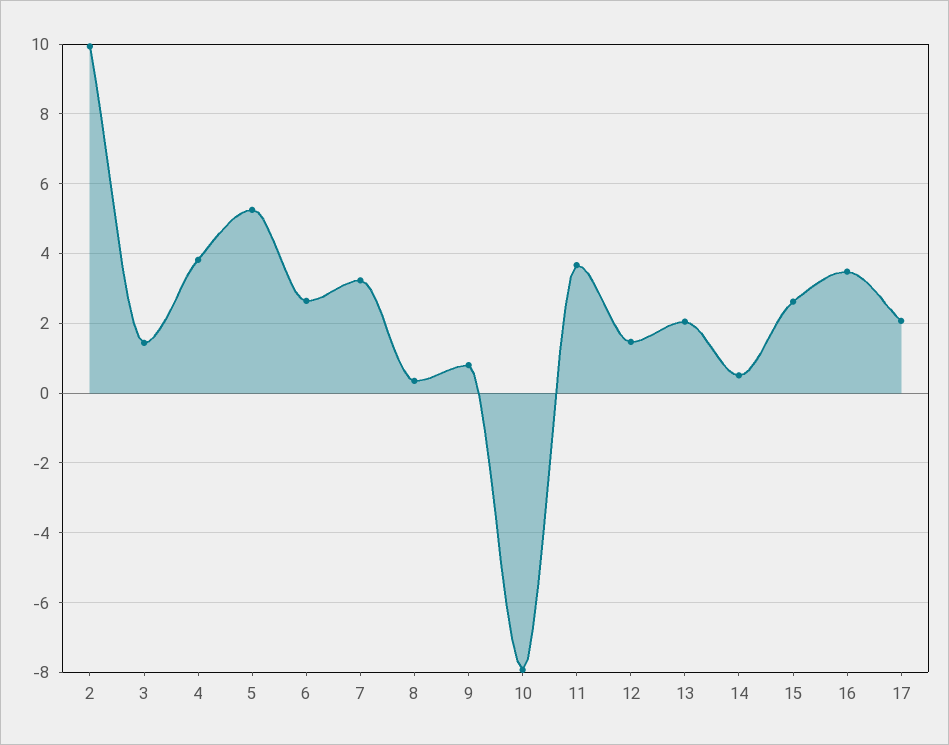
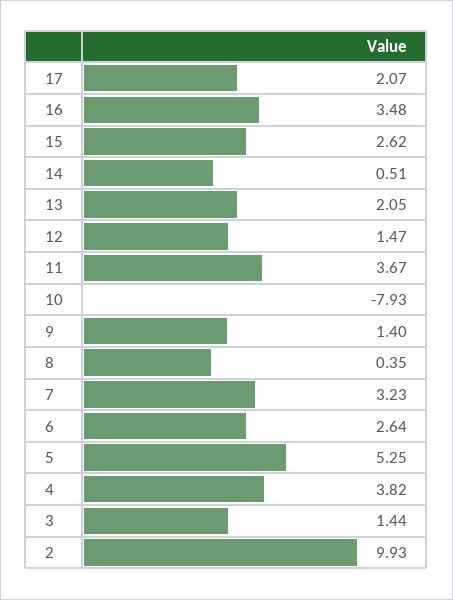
9: 0.8 -> 1.4

